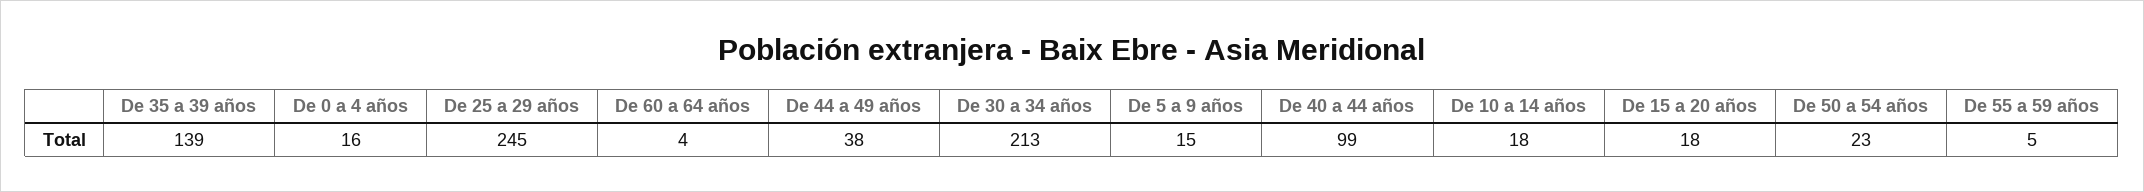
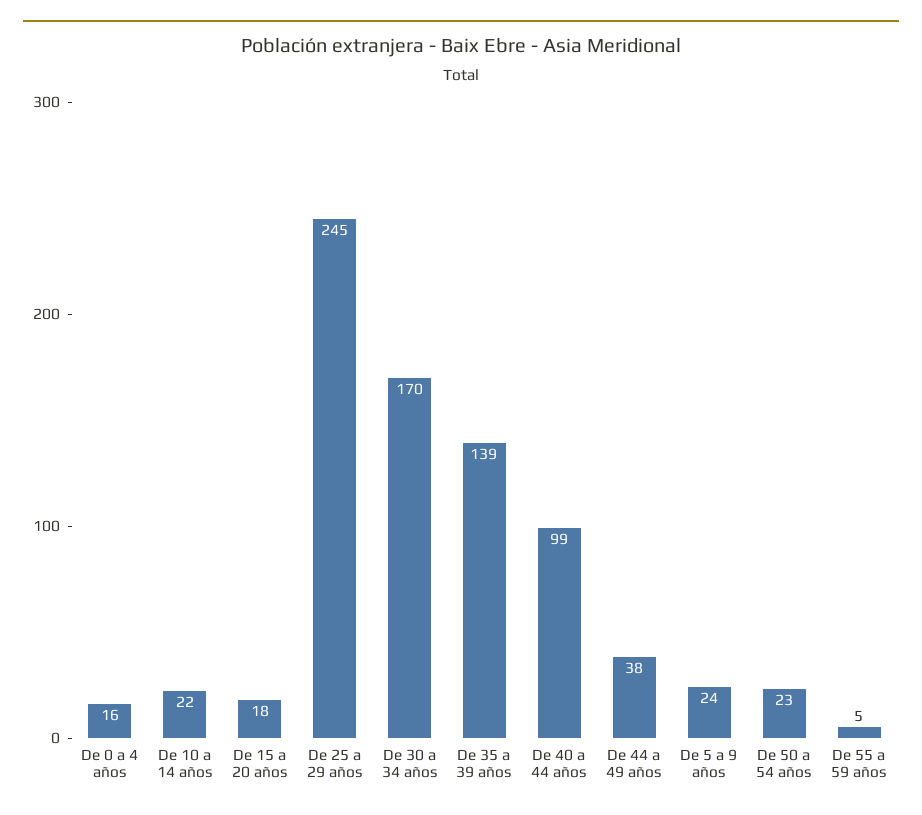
De 60 a 64 años: 4 -> none
De 30 a 34 años: 213 -> 170
De 5 a 9 años: 15 -> 24
De 10 a 14 años: 18 -> 22

